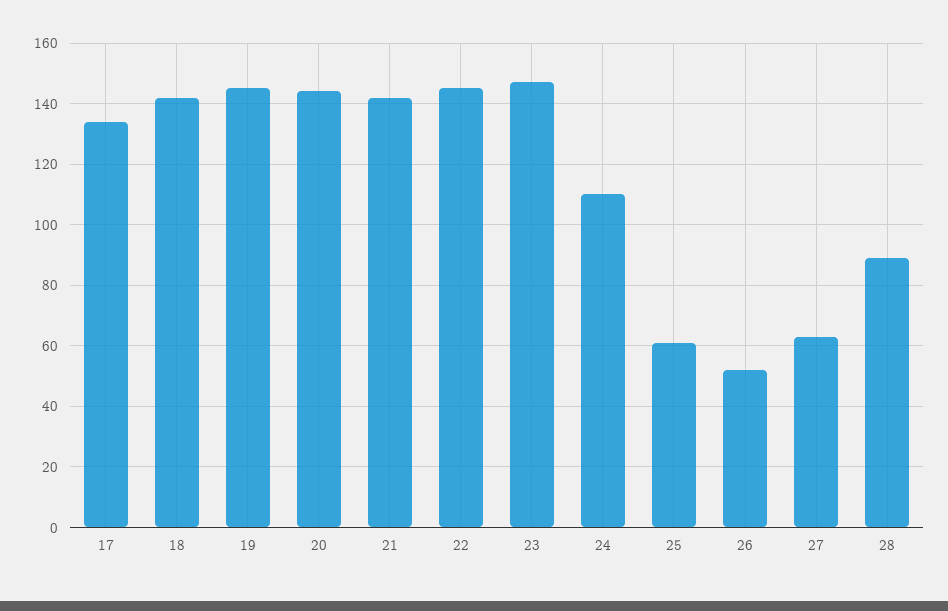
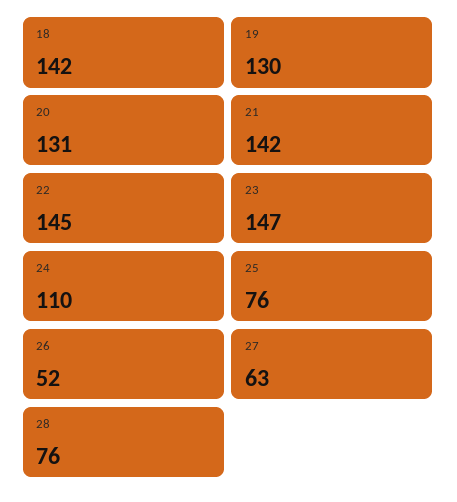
17: 135 -> none
19: 145 -> 130
20: 145 -> 131
25: 60 -> 76
28: 90 -> 76

